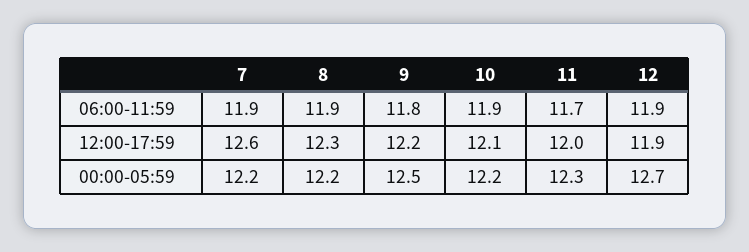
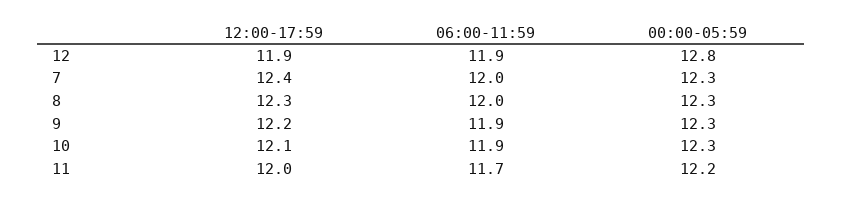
7, 06:00-11:59: 11.9 -> 12
8, 06:00-11:59: 11.9 -> 12
9, 06:00-11:59: 11.8 -> 11.9
7, 12:00-17:59: 12.6 -> 12.4
7, 00:00-05:59: 12.2 -> 12.3
8, 00:00-05:59: 12.2 -> 12.3
9, 00:00-05:59: 12.5 -> 12.3
10, 00:00-05:59: 12.2 -> 12.3
11, 00:00-05:59: 12.3 -> 12.2
12, 00:00-05:59: 12.7 -> 12.8

